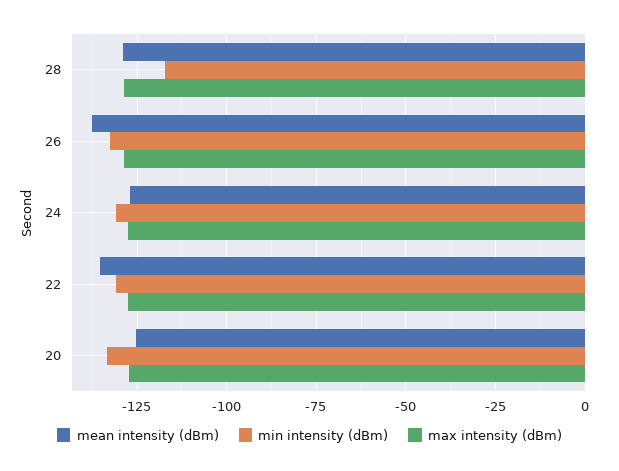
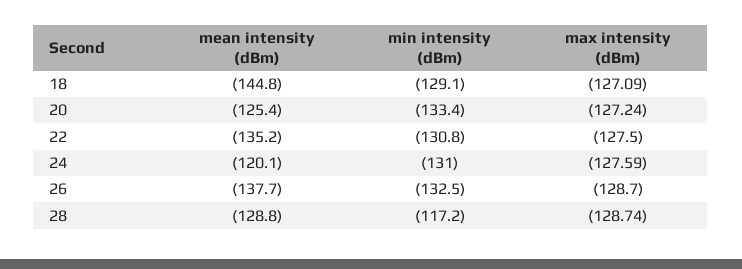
mean intensity (dBm), 24: -127.5 -> -120.1
mean intensity (dBm), 18: none -> -144.8
min intensity (dBm), 18: none -> -129.1
max intensity (dBm), 18: none -> -127.09

